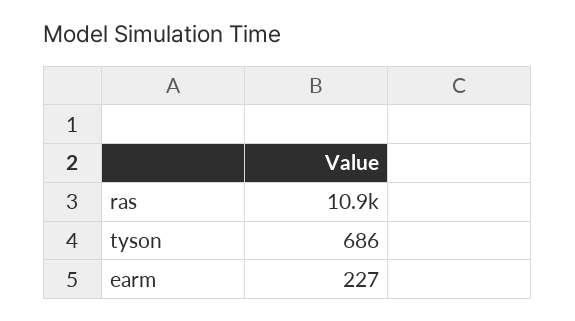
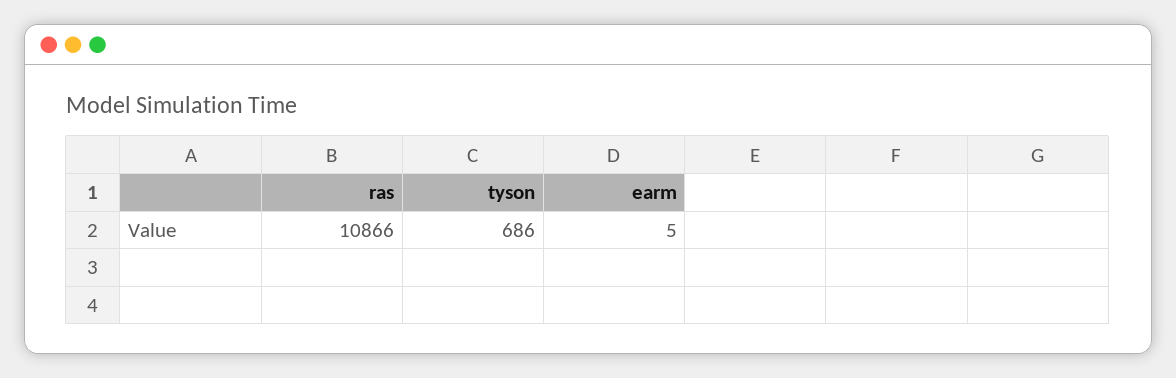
earm: 227 -> 5

